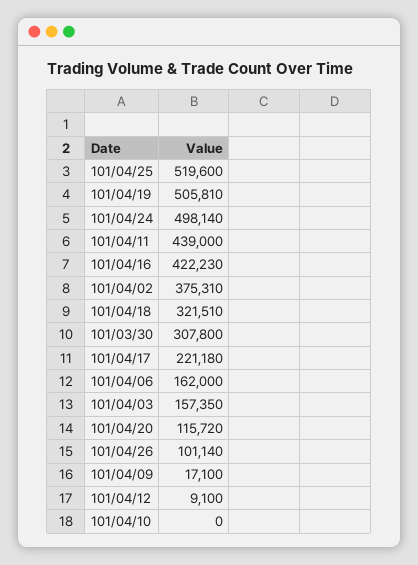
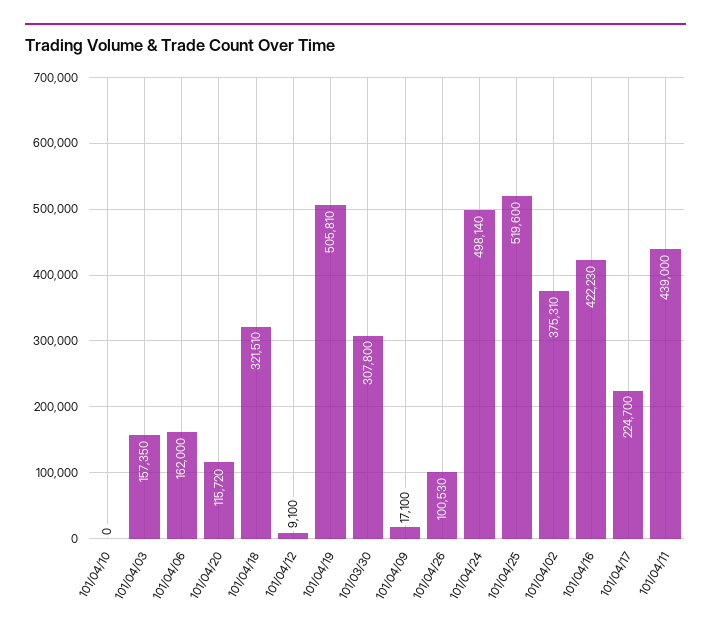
101/04/17: 221180 -> 224700
101/04/26: 101140 -> 100530

